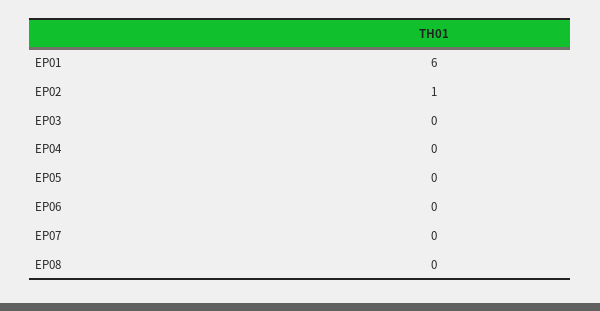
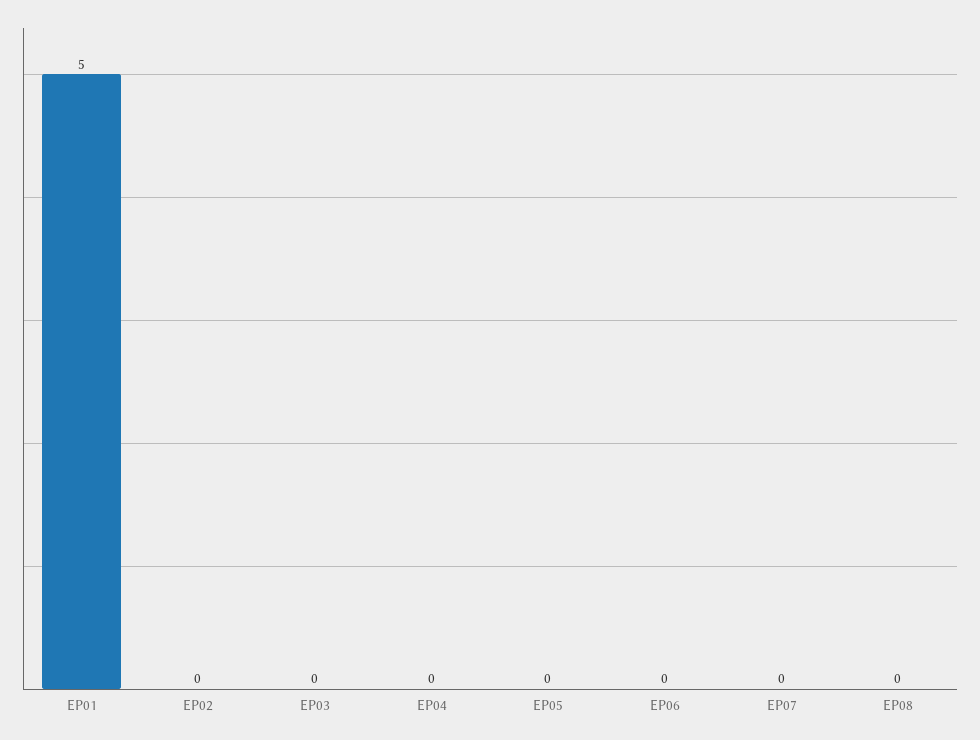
EP01: 6 -> 5
EP02: 1 -> 0

